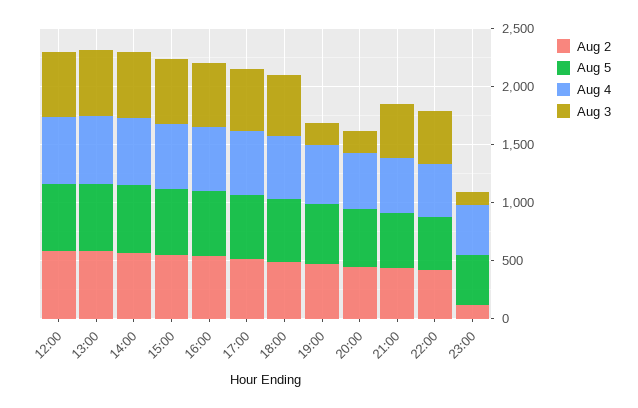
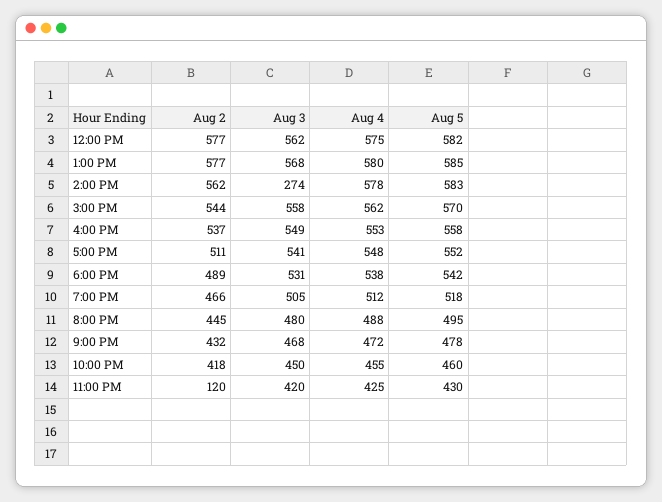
Aug 3, 14:00: 600 -> 274
Aug 3, 19:00: 200 -> 505
Aug 3, 20:00: 200 -> 480
Aug 3, 23:00: 100 -> 420

